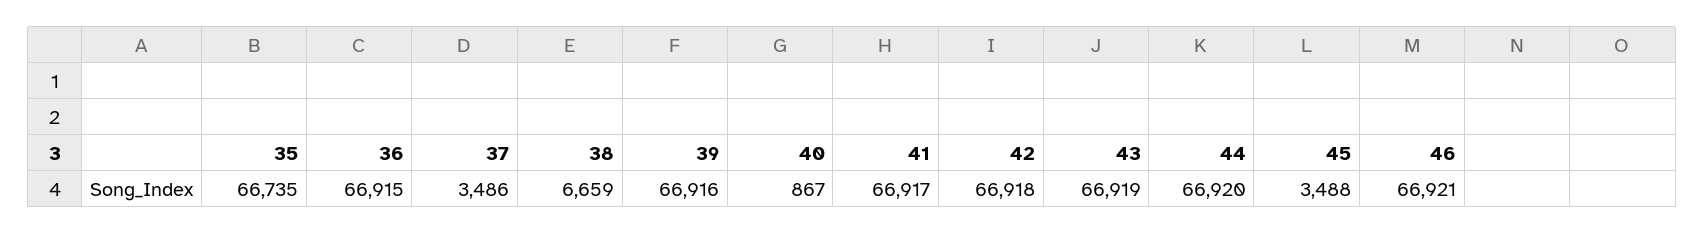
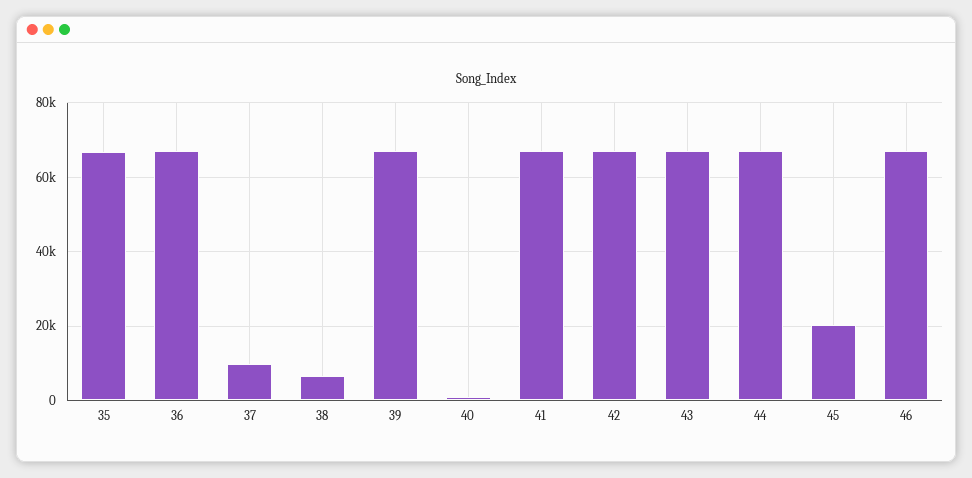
37: 3486 -> 10000
45: 3488 -> 20000

